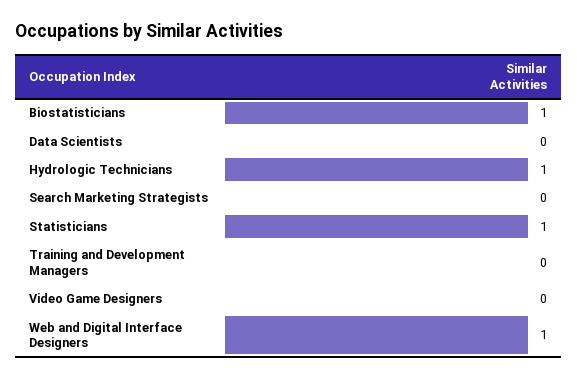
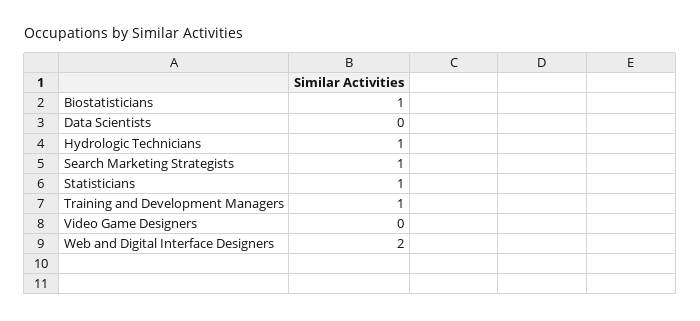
Search Marketing Strategists: 0 -> 1
Training and Development Managers: 0 -> 1
Web and Digital Interface Designers: 1 -> 2

